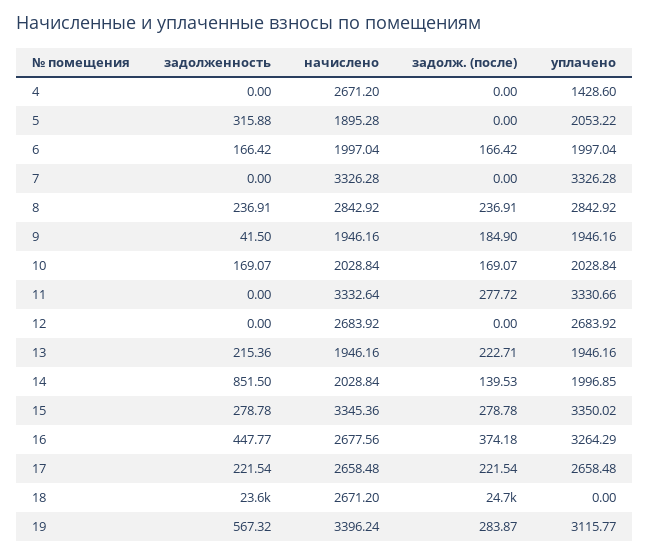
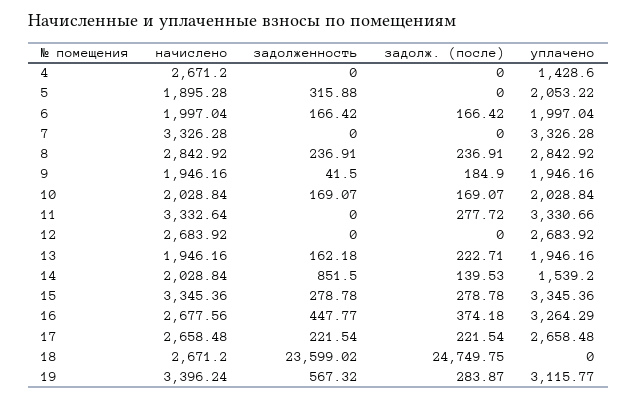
задолженность, 13: 215.36 -> 162.18
уплачено, 14: 1996.85 -> 1539.2
уплачено, 15: 3350.02 -> 3345.36

